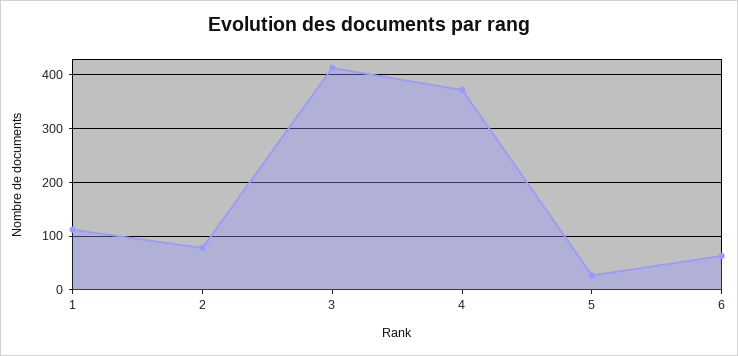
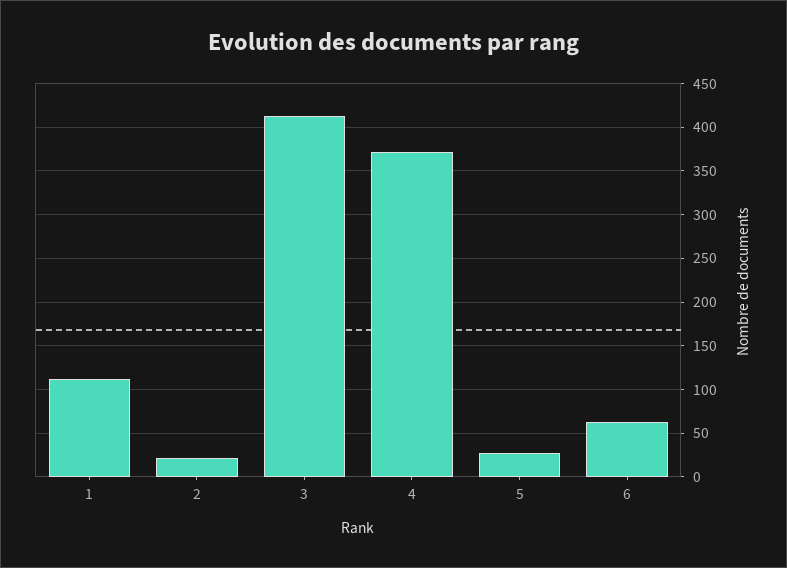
2: 80 -> 20

